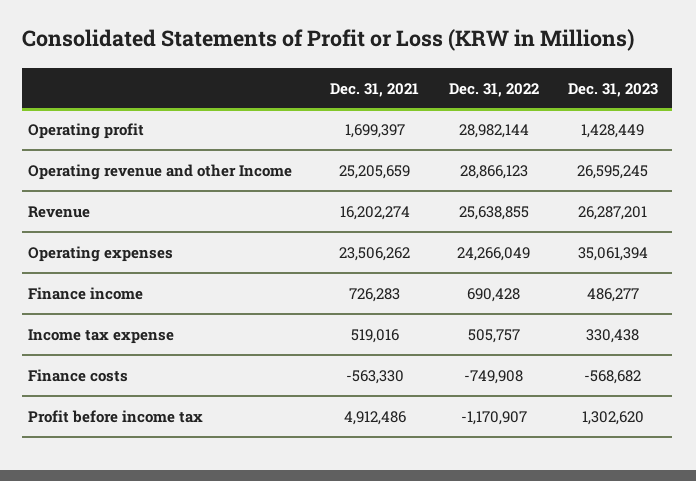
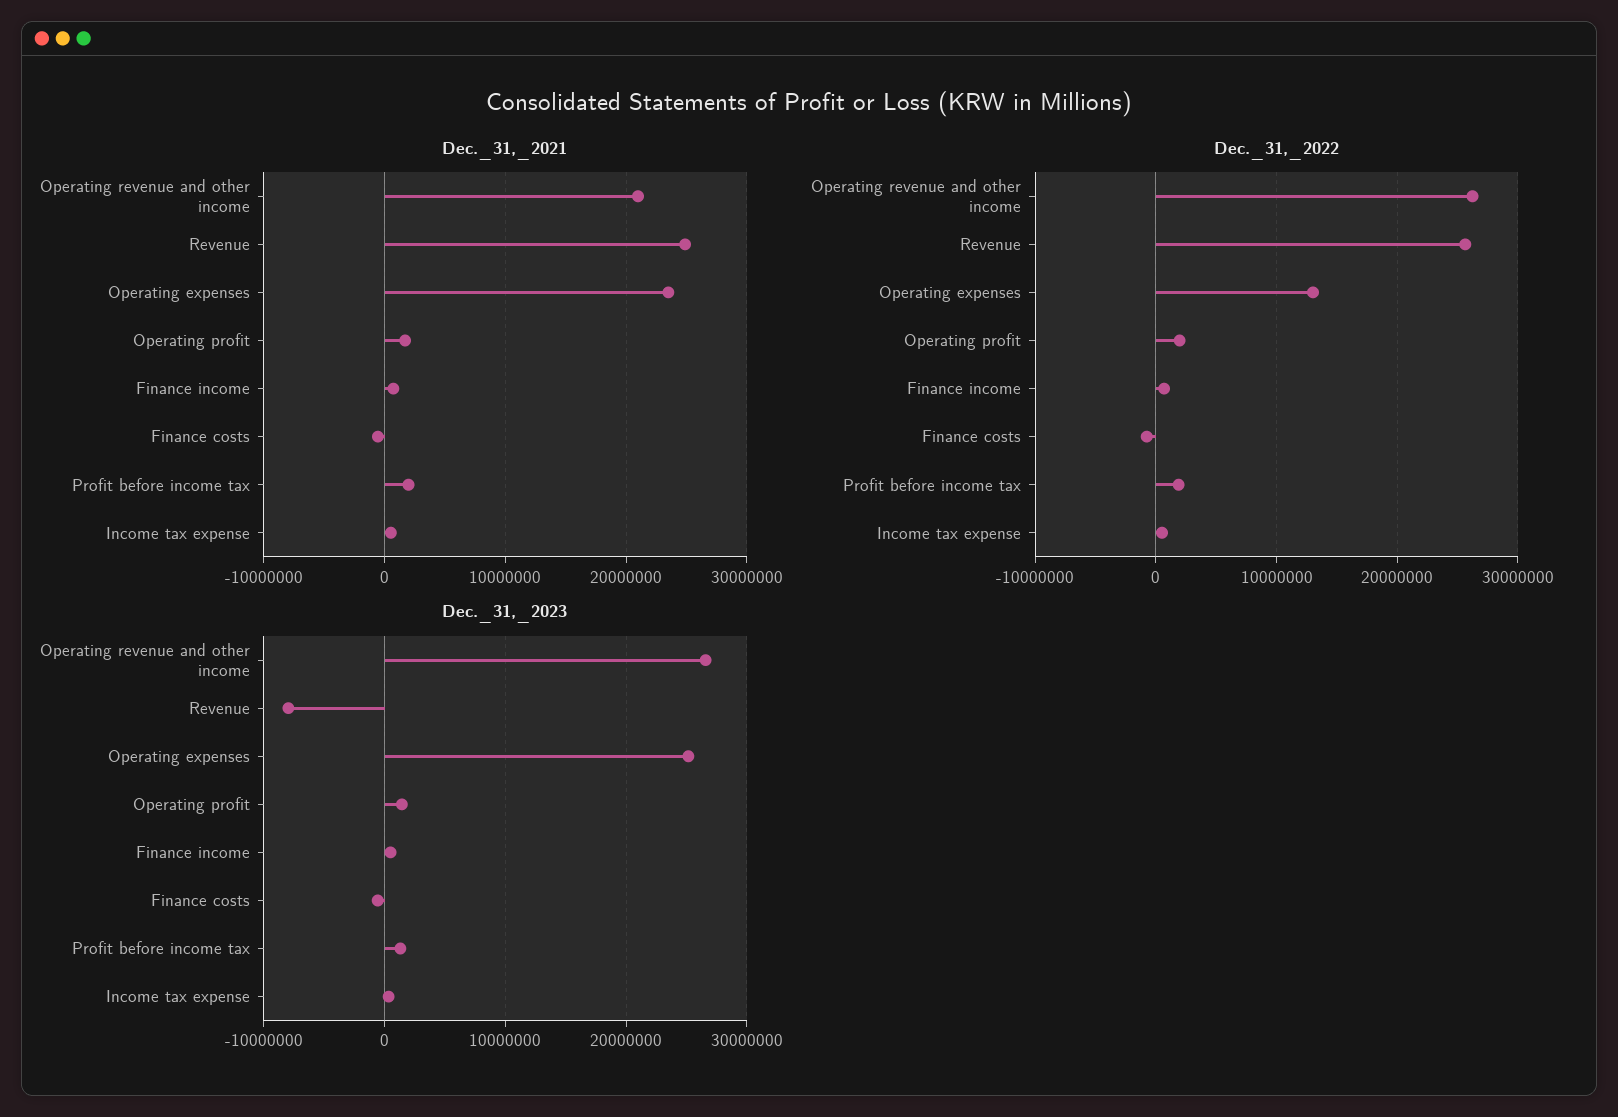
Dec. 31, 2022, Operating profit: 28982144 -> 2000000
Dec. 31, 2021, Operating revenue and other Income: 25205659 -> 21000000
Dec. 31, 2022, Operating revenue and other Income: 28866123 -> 26000000
Dec. 31, 2021, Revenue: 16202274 -> 25000000
Dec. 31, 2023, Revenue: 26287201 -> -8000000
Dec. 31, 2022, Operating expenses: 24266049 -> 13000000
Dec. 31, 2023, Operating expenses: 35061394 -> 25000000
Dec. 31, 2021, Profit before income tax: 4912486 -> 2000000
Dec. 31, 2022, Profit before income tax: -1170907 -> 2000000

